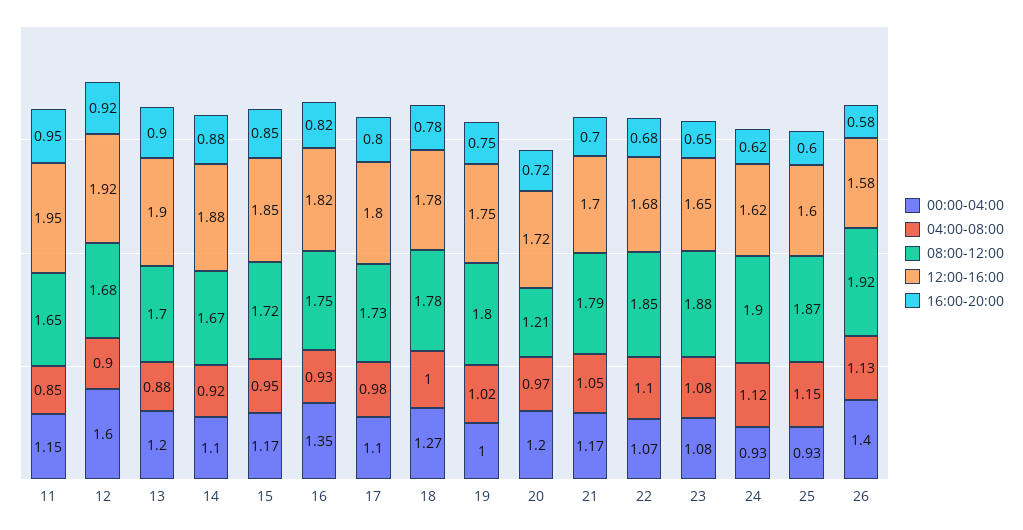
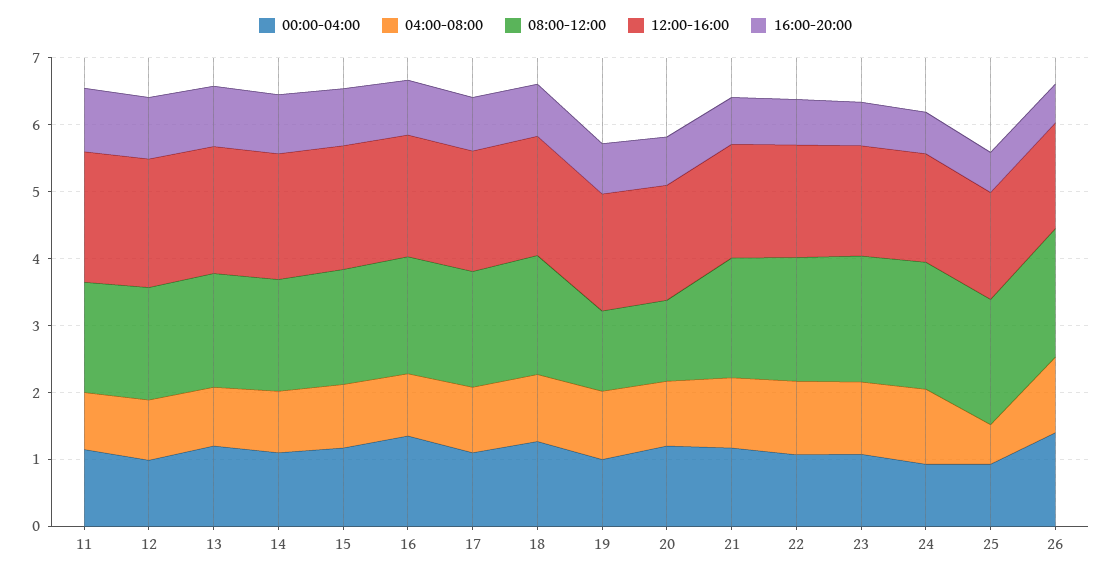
00:00-04:00, 12: 1.6 -> 1
08:00-12:00, 19: 1.8 -> 1.2
04:00-08:00, 25: 1.15 -> 0.6

